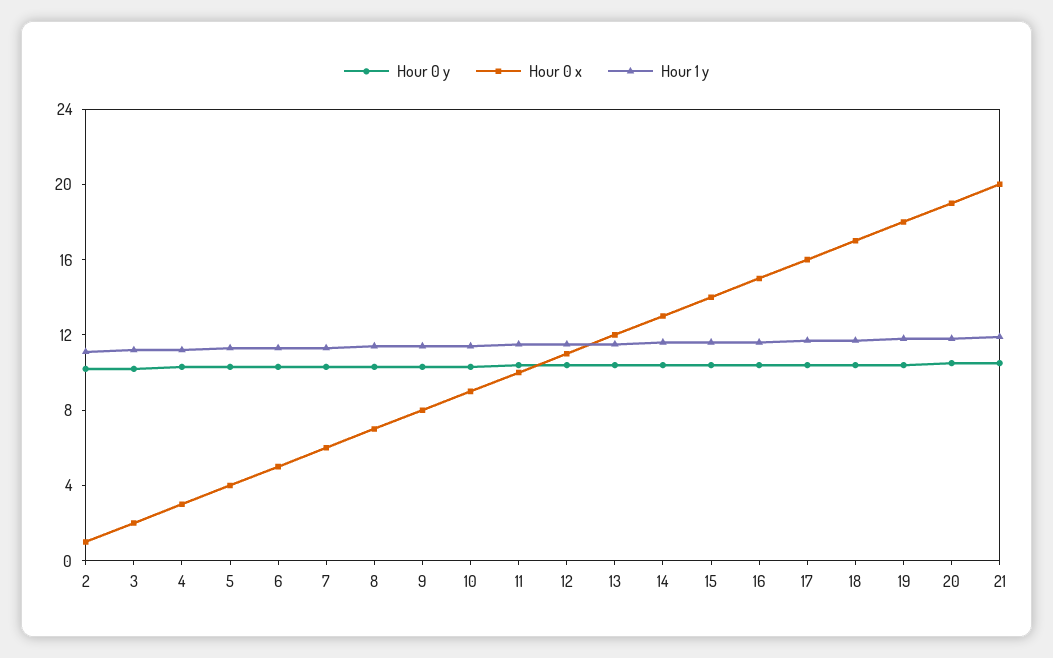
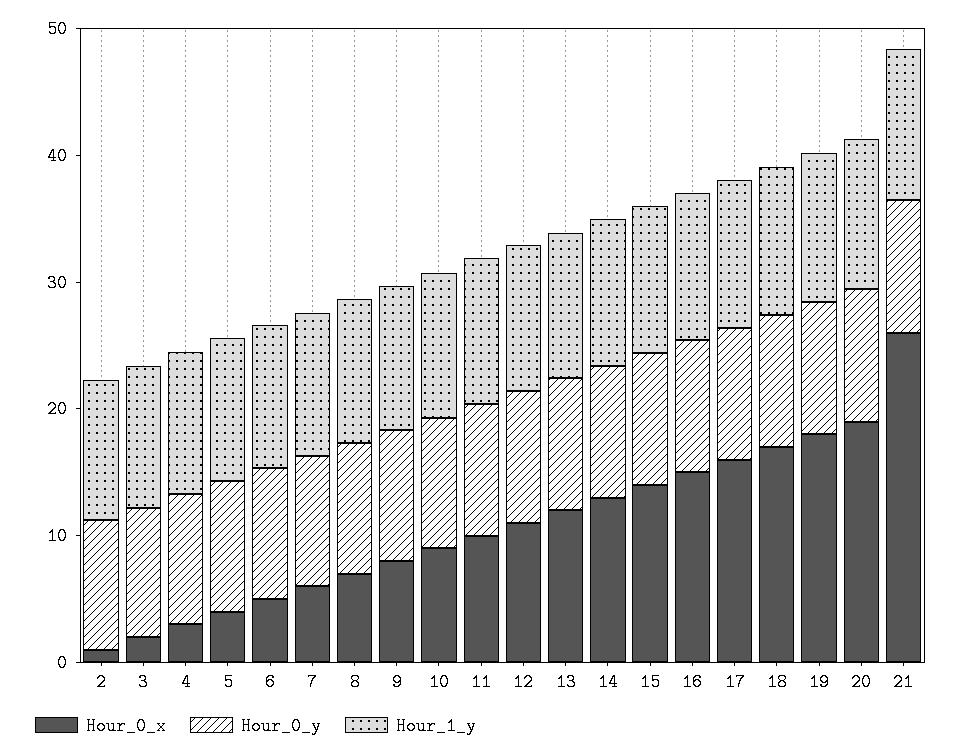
Hour 0 x, 21: 20 -> 26

